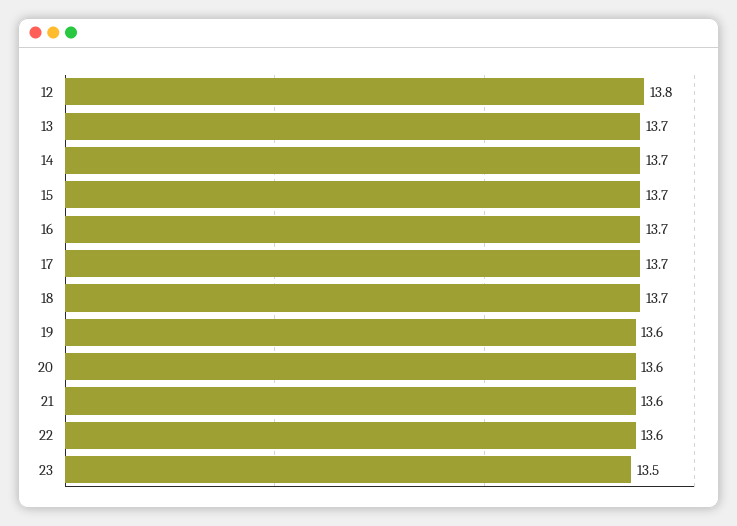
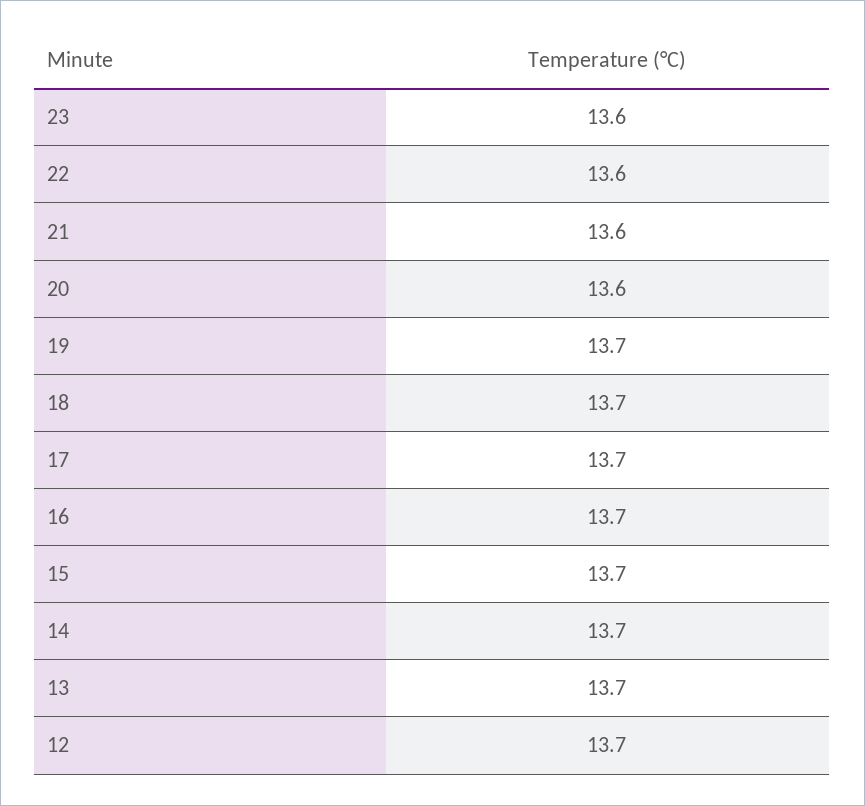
12: 13.8 -> 13.7
19: 13.6 -> 13.7
23: 13.5 -> 13.6

